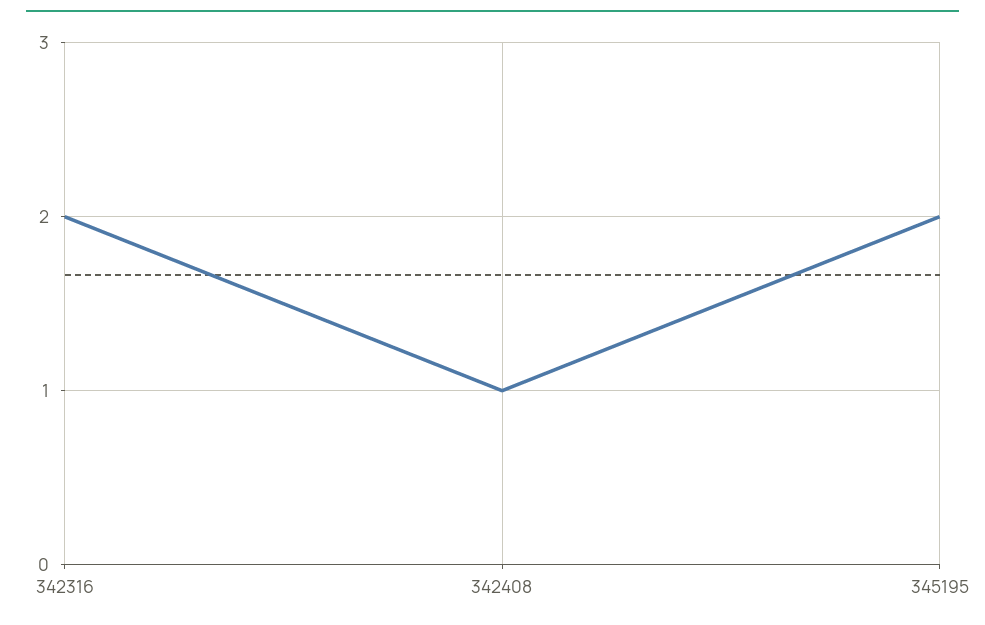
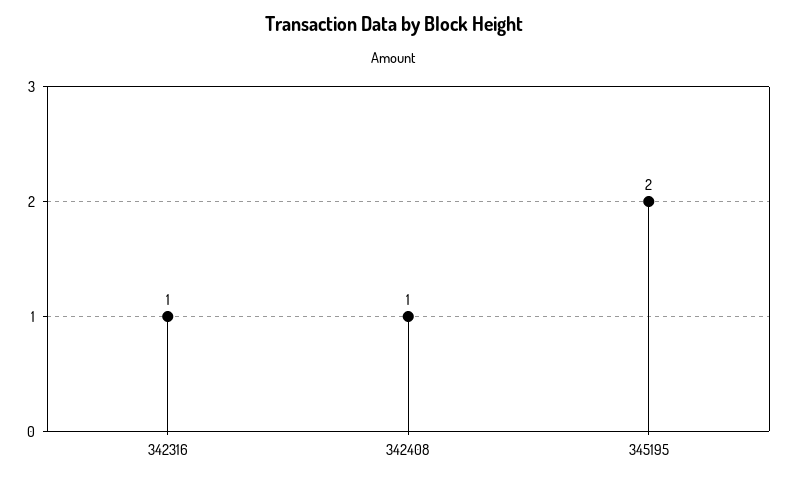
342316: 2 -> 1

